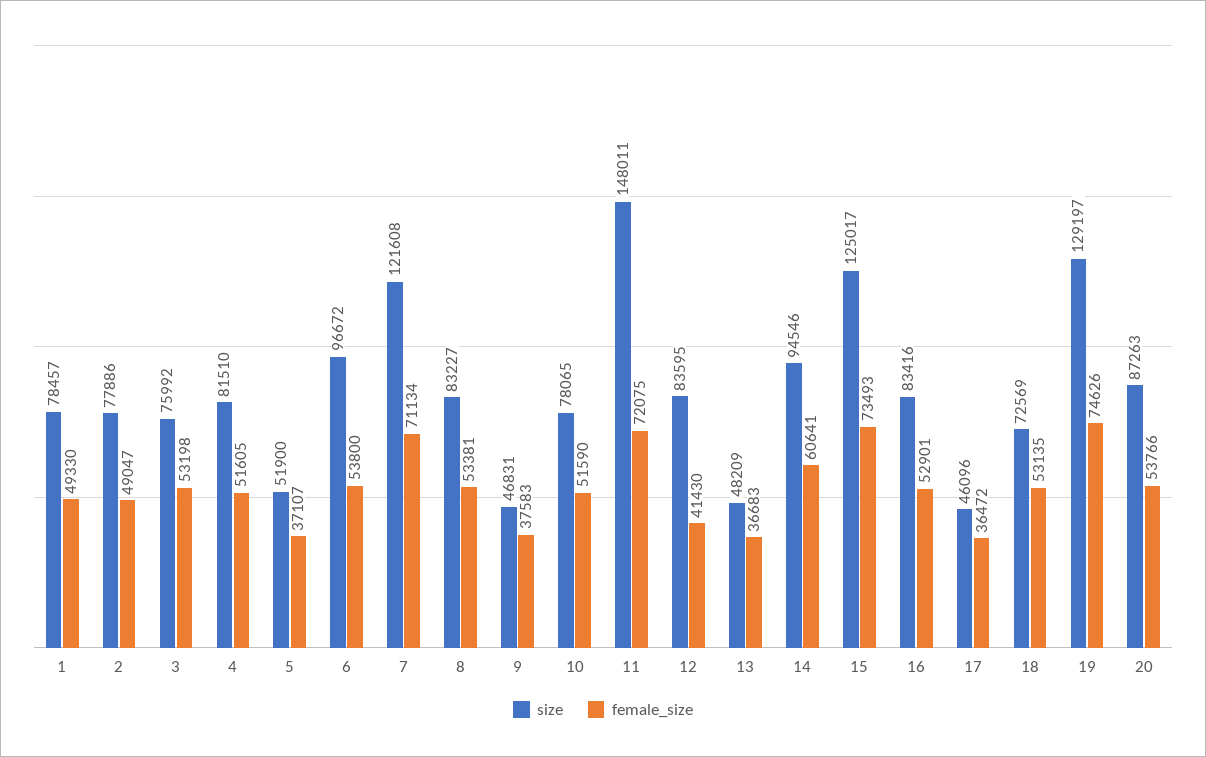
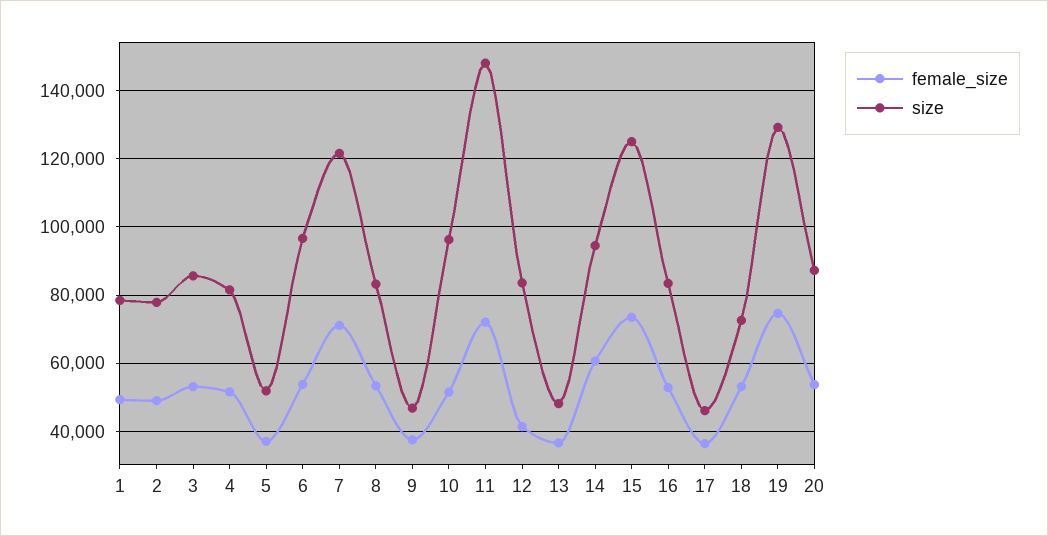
size, 3: 75992 -> 86000
size, 10: 78065 -> 96000

